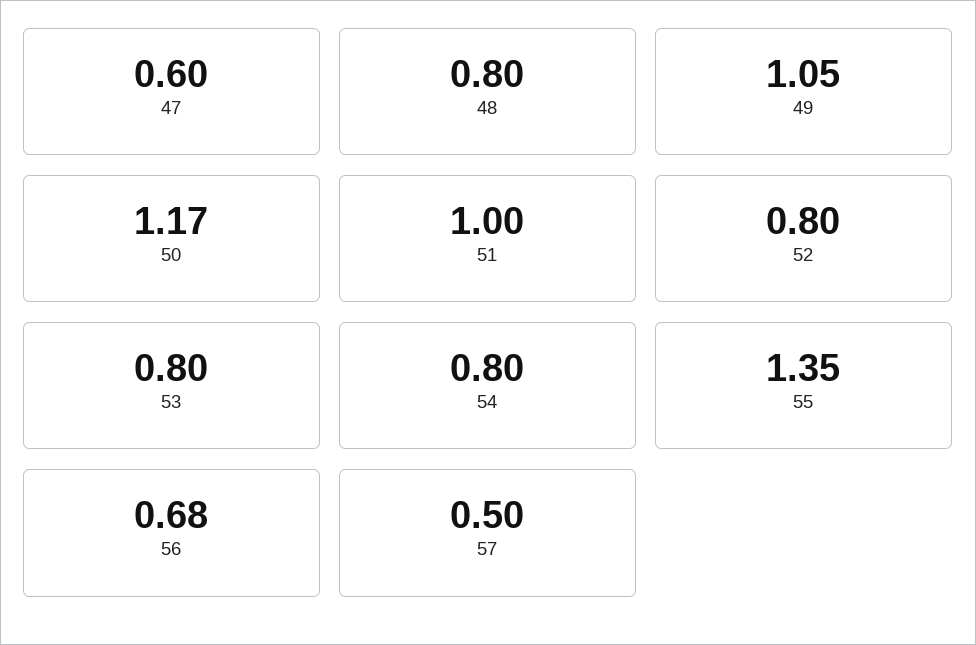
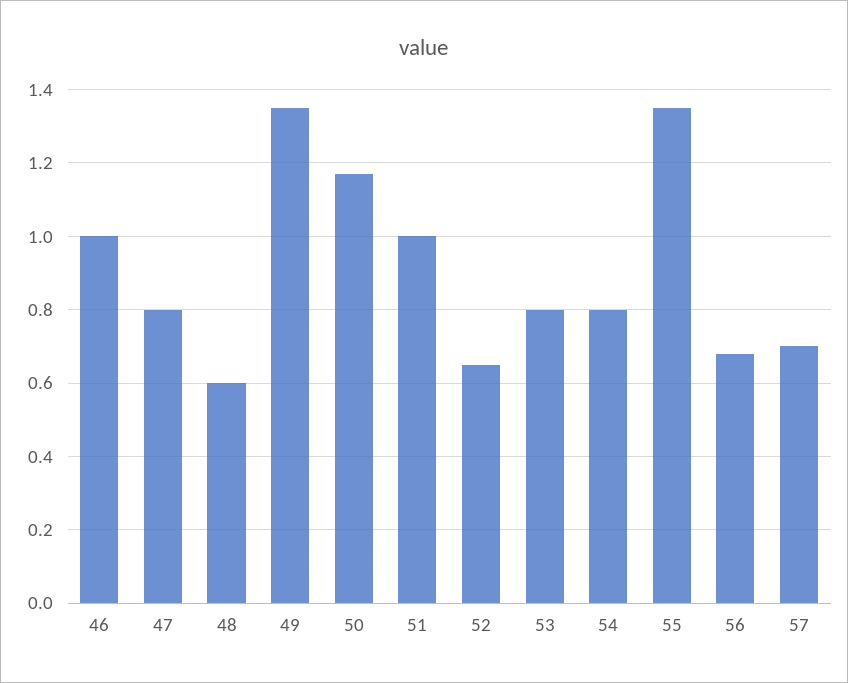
47: 0.6 -> 0.8
48: 0.8 -> 0.6
49: 1.05 -> 1.35
52: 0.8 -> 0.65
57: 0.5 -> 0.7
46: none -> 1

